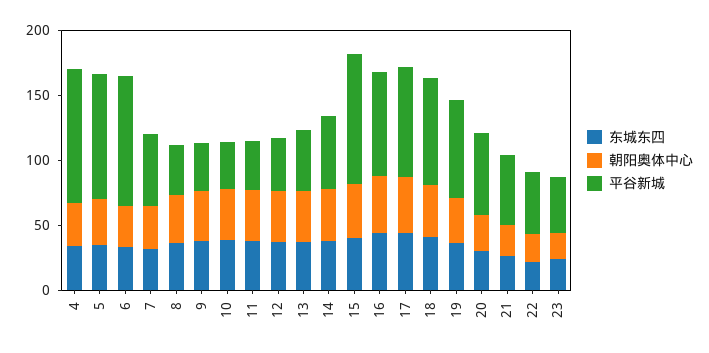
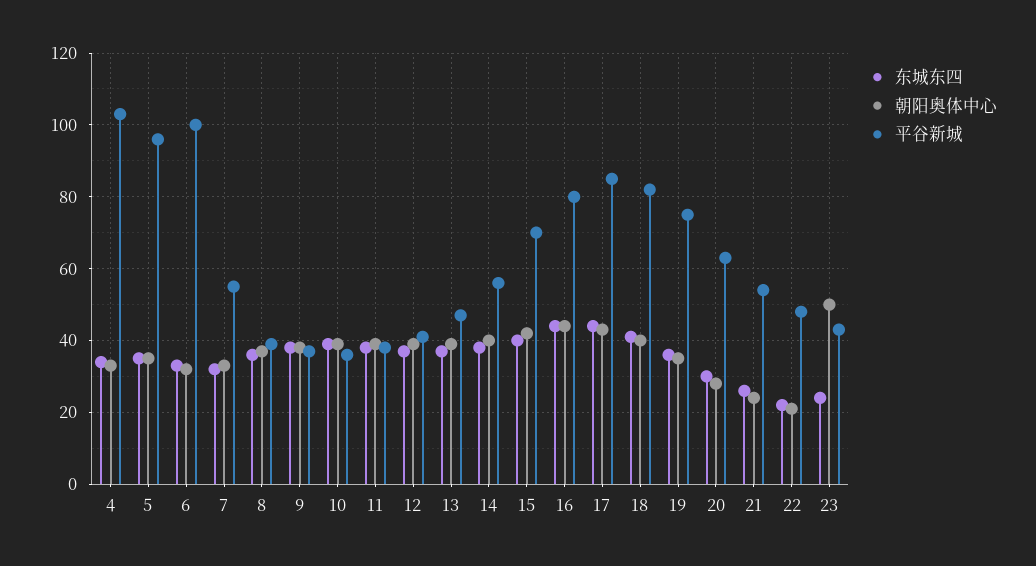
平谷新城, 15: 100 -> 70
朝阳奥体中心, 23: 20 -> 50

